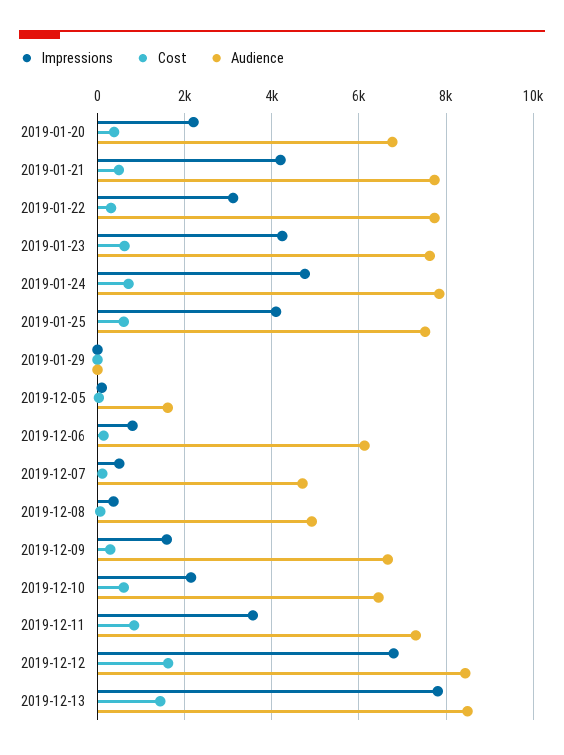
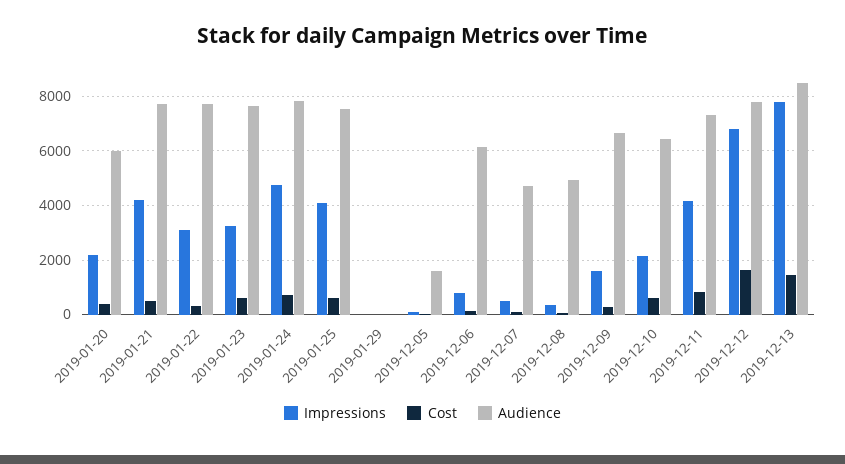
Audience, 2019-01-20: 6800 -> 6000
Impressions, 2019-01-23: 4200 -> 3250
Impressions, 2019-12-11: 3600 -> 4250
Audience, 2019-12-12: 8400 -> 7750

